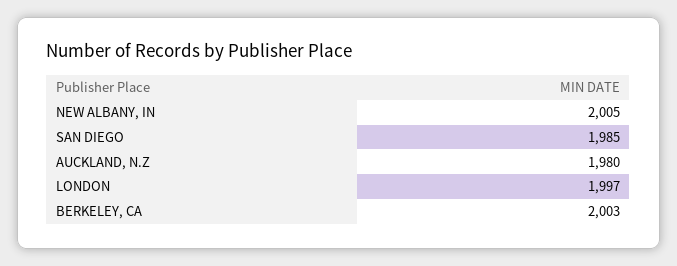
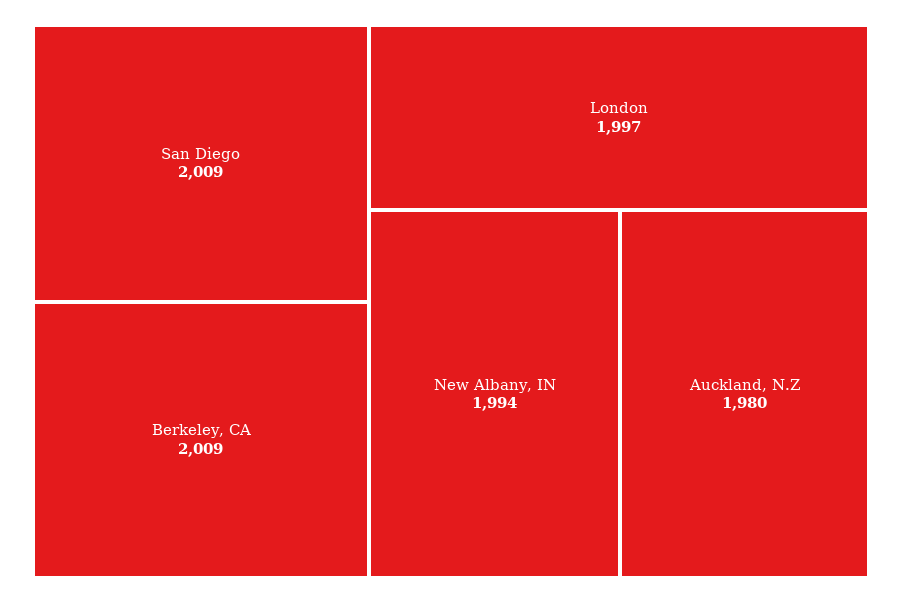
NEW ALBANY, IN: 2005 -> 1994
SAN DIEGO: 1985 -> 2009
BERKELEY, CA: 2003 -> 2009

